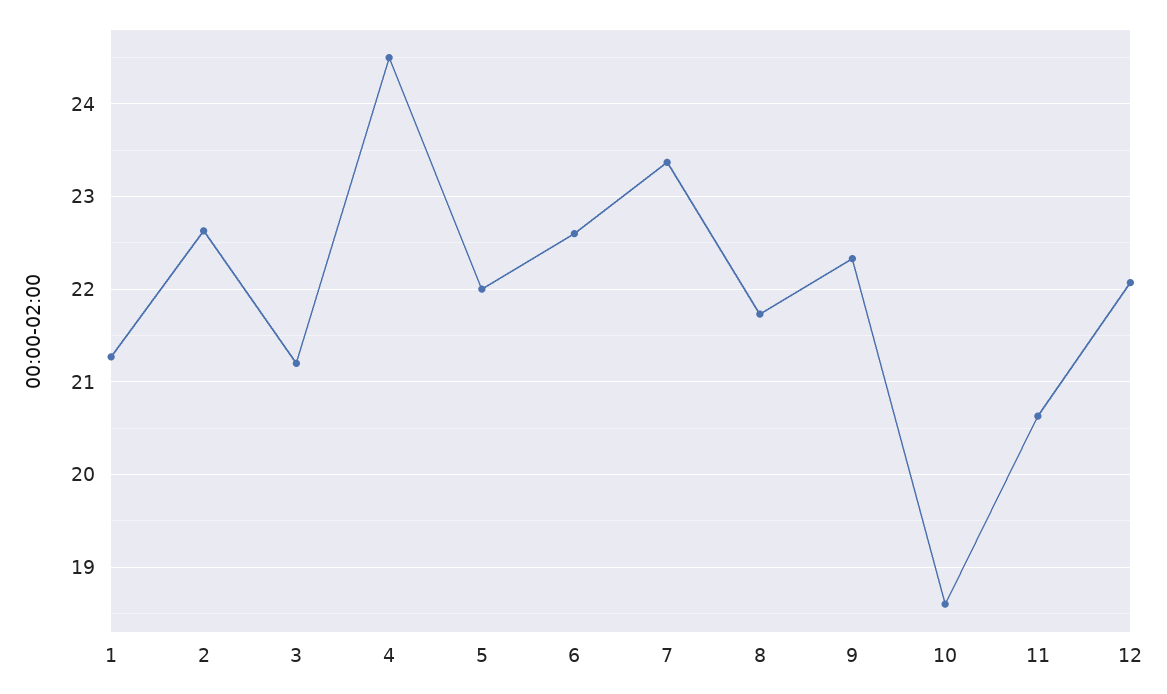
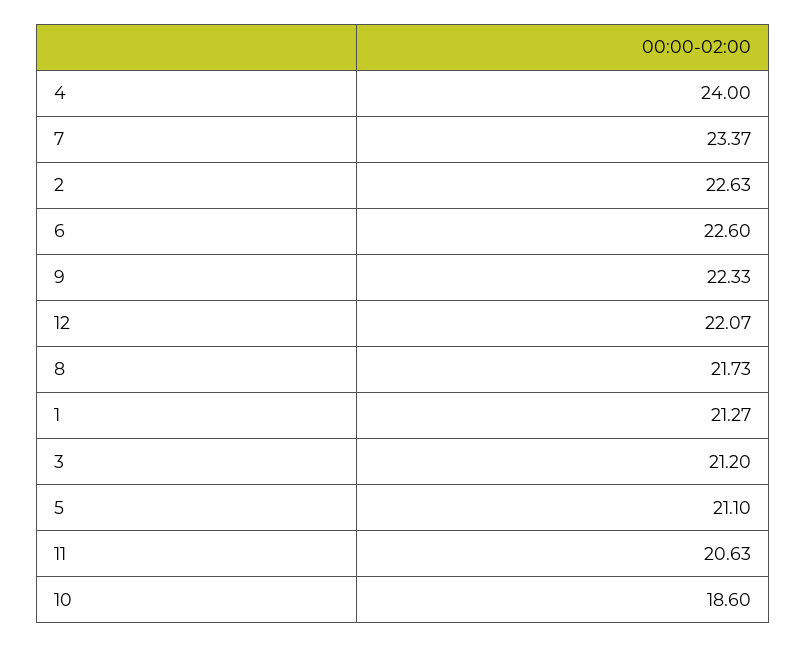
4: 24.5 -> 24
5: 22 -> 21.1

